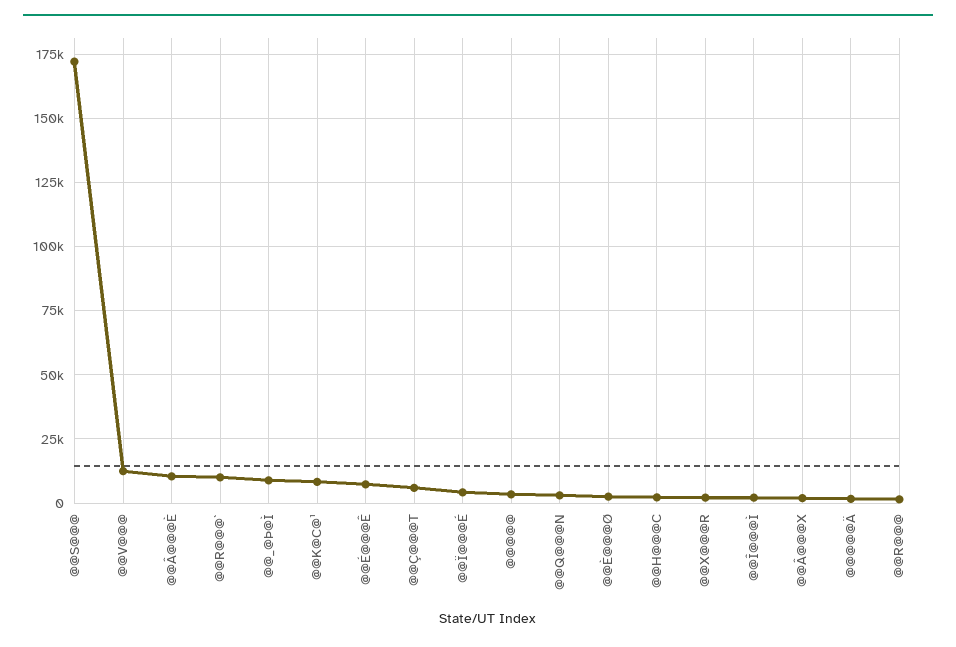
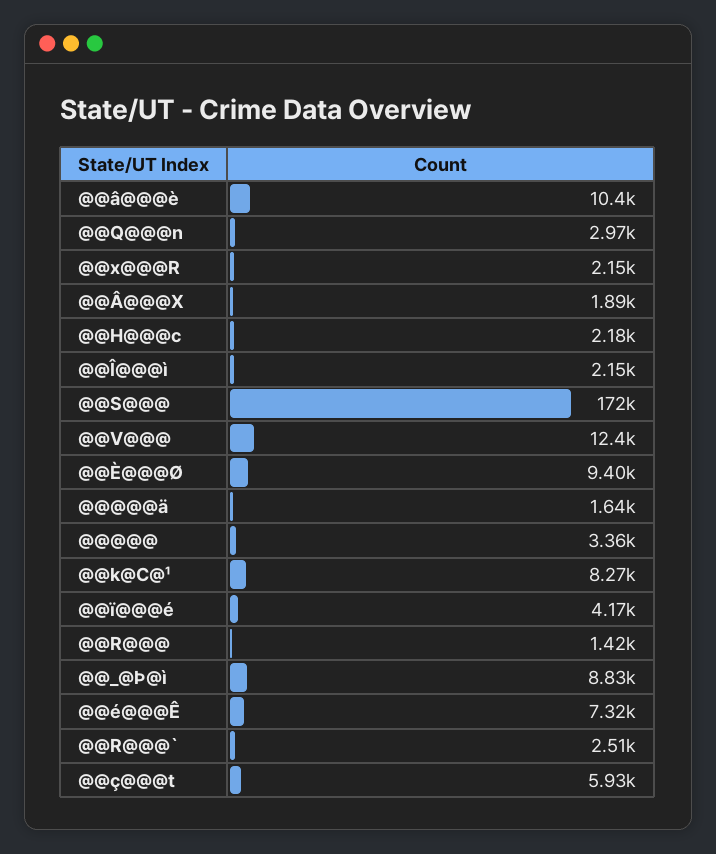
@@R@@@`: 10000 -> 2510
@@È@@@Ø: 2500 -> 9400

